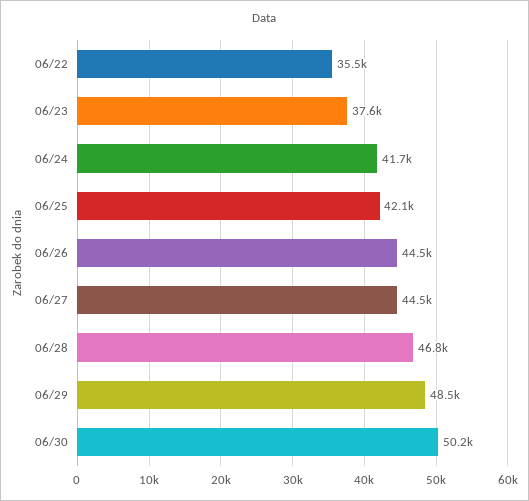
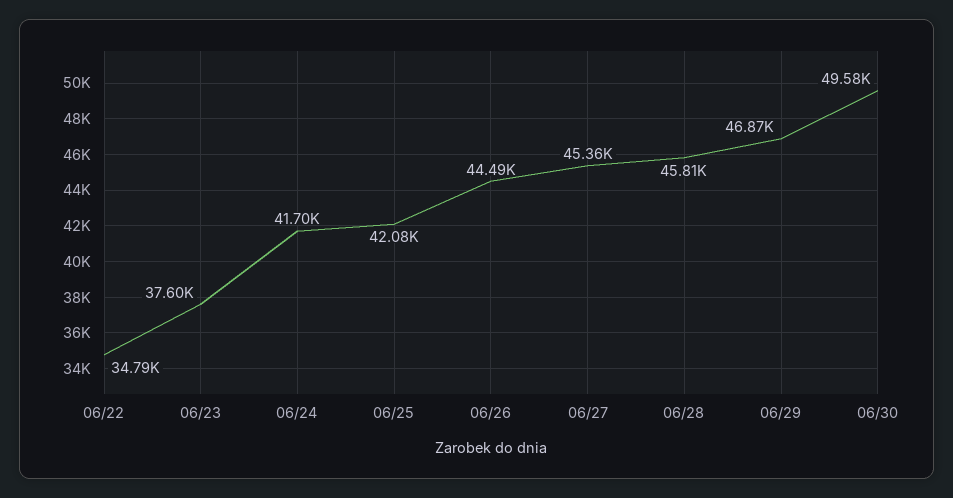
06/22: 35500 -> 34790
06/27: 44500 -> 45360
06/28: 46800 -> 45810
06/29: 48500 -> 46870
06/30: 50200 -> 49580

